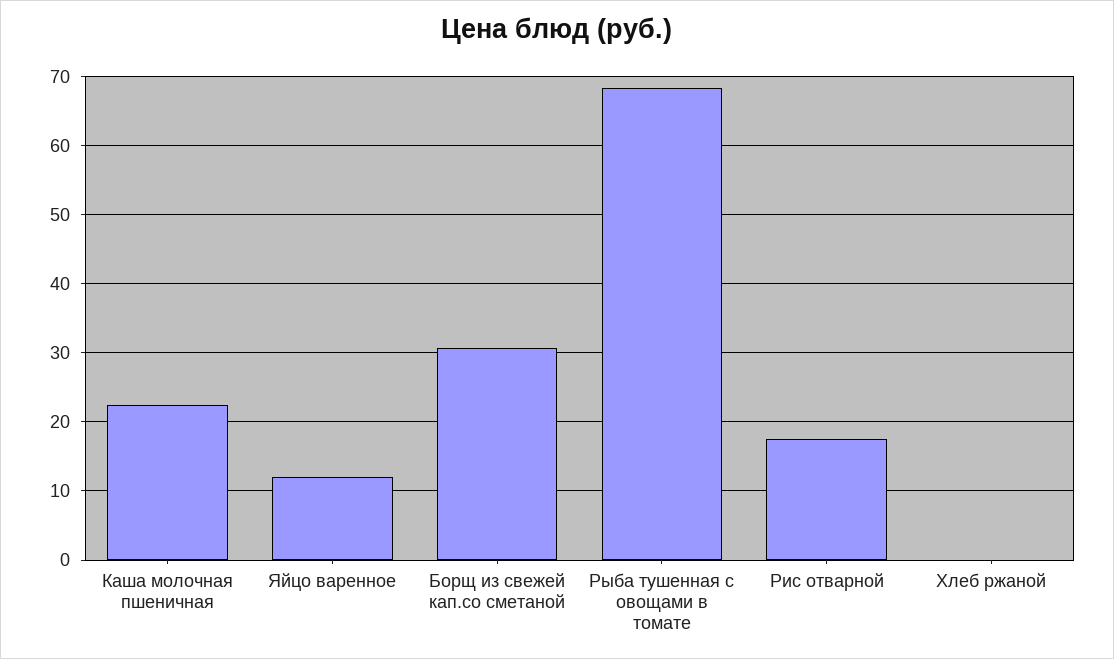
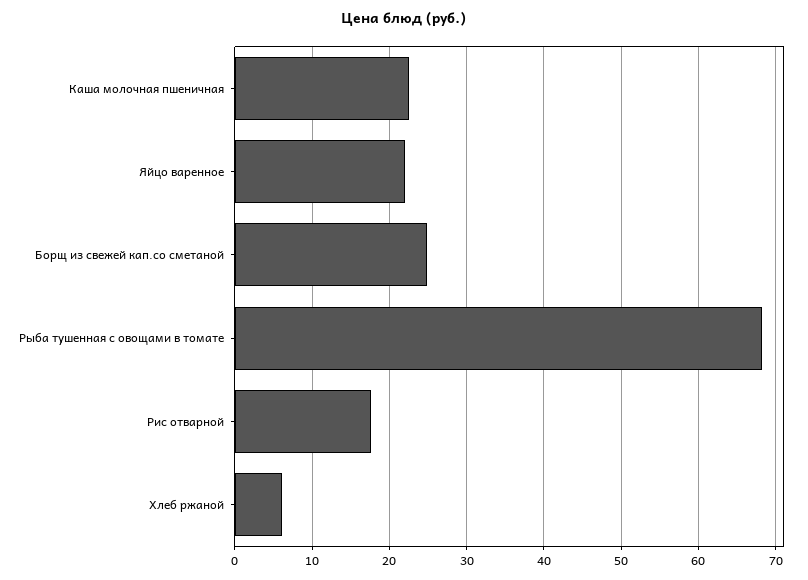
Яйцо варенное: 12 -> 22
Борщ из свежей кап.со сметаной: 31 -> 25
Хлеб ржаной: 0 -> 6

